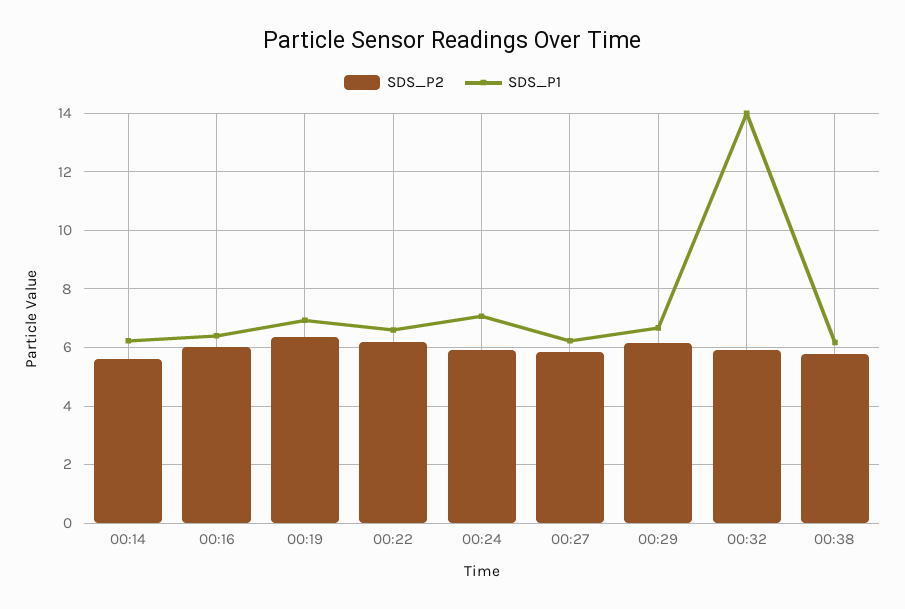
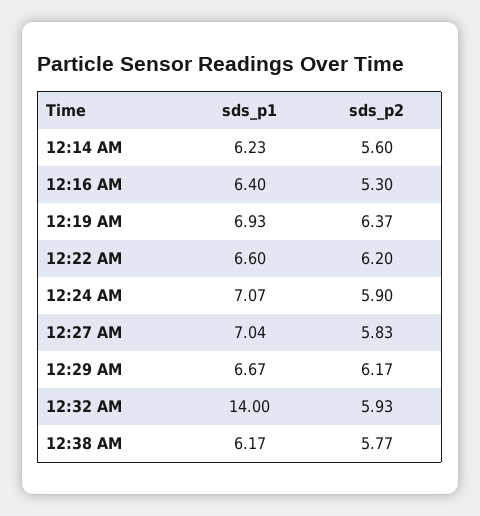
SDS_P2, 00:16: 6 -> 5.3
SDS_P1, 00:27: 6.25 -> 7.04

